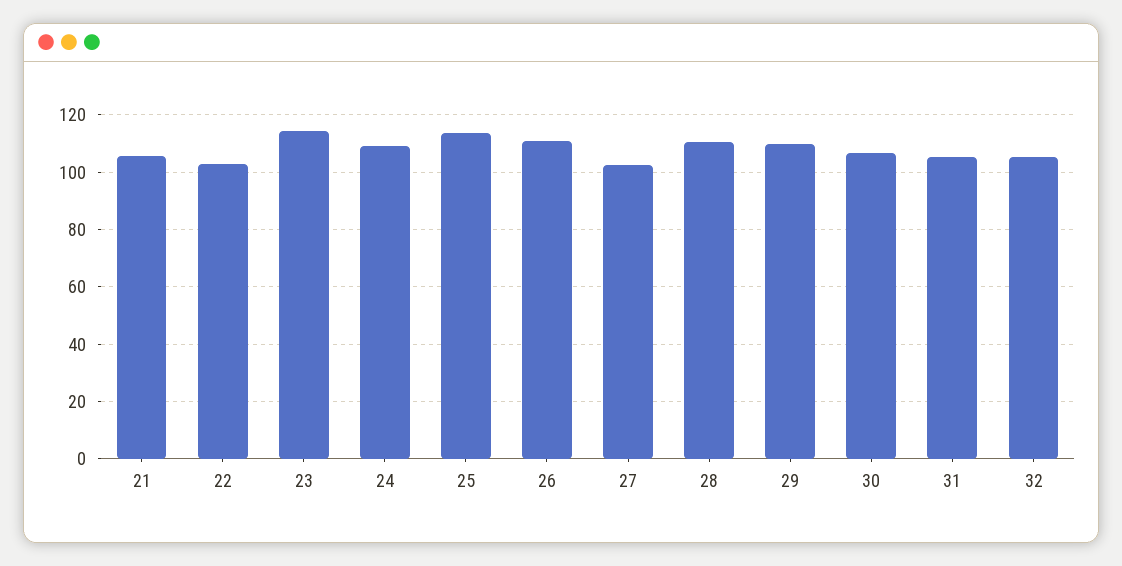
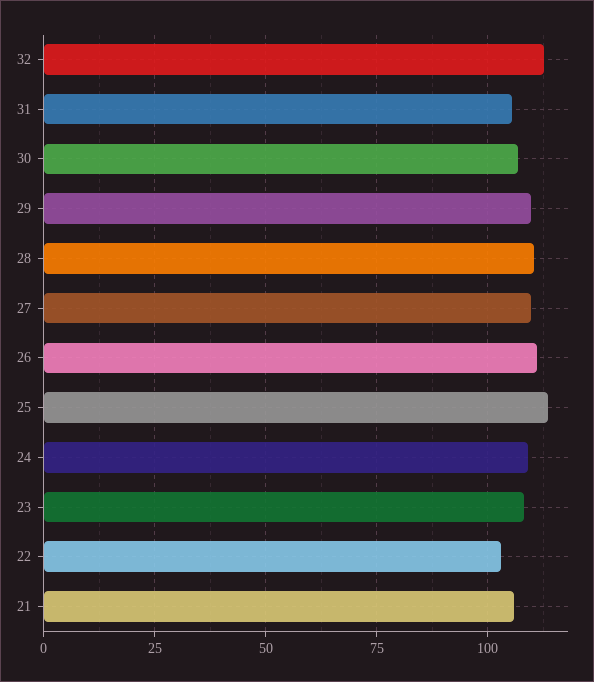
23: 115 -> 107.5
27: 102.5 -> 110
32: 105 -> 112.5

